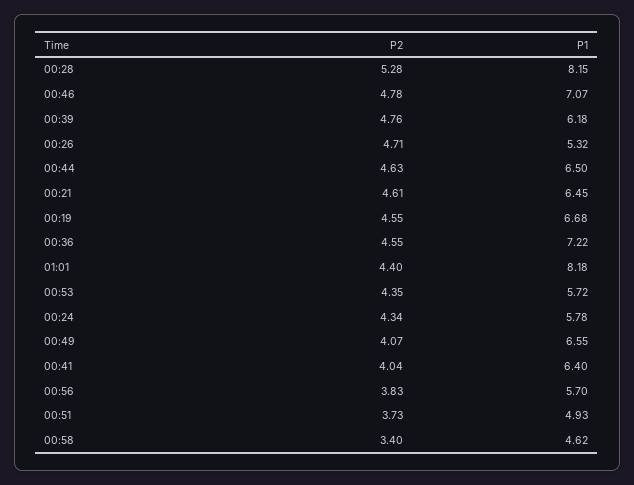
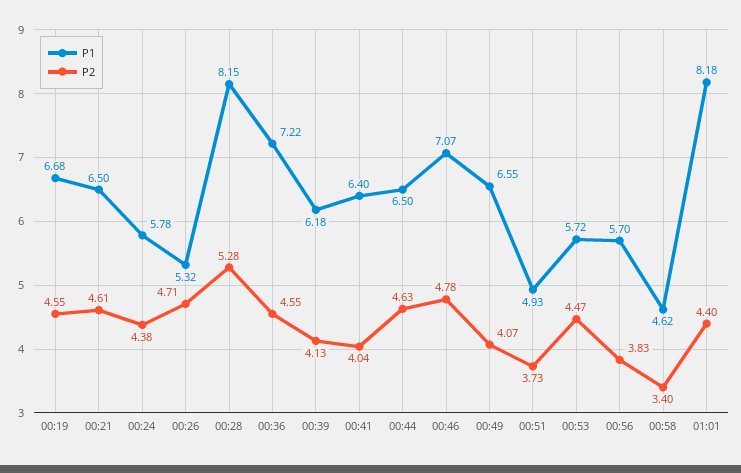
P2, 00:39: 4.76 -> 4.13
P1, 00:21: 6.45 -> 6.5
P2, 00:53: 4.35 -> 4.47
P2, 00:24: 4.34 -> 4.38

